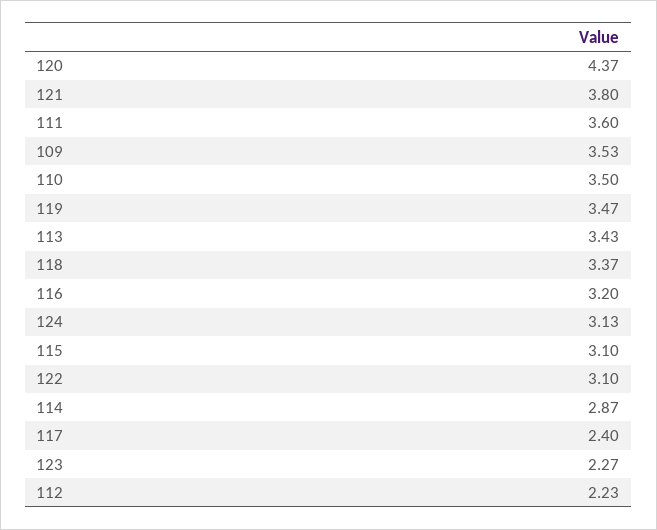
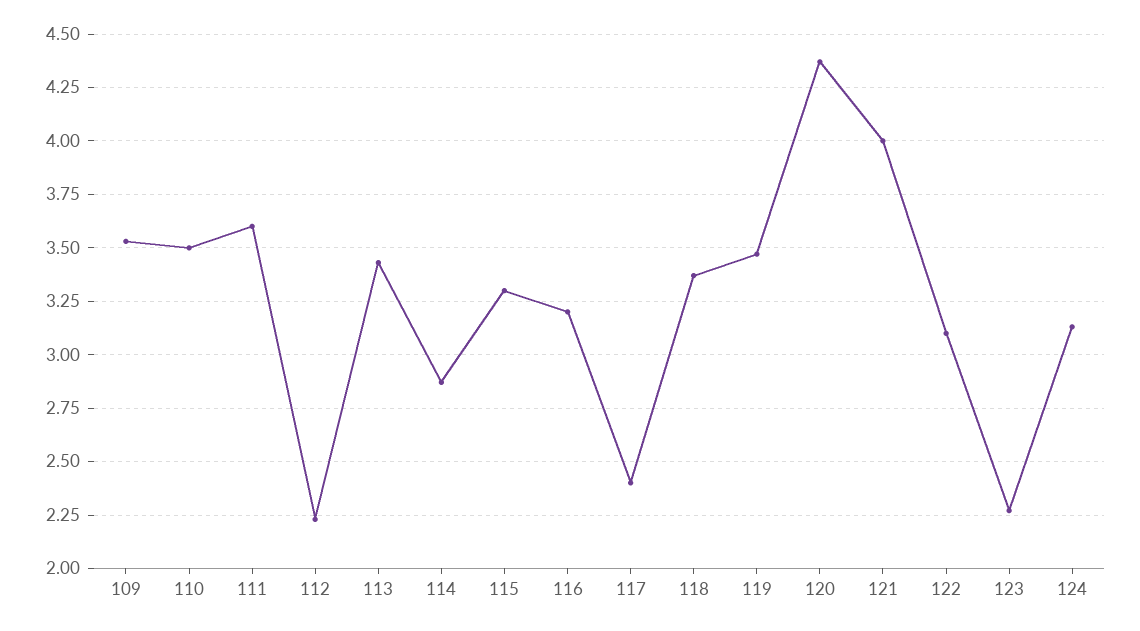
121: 3.8 -> 4
115: 3.1 -> 3.3

